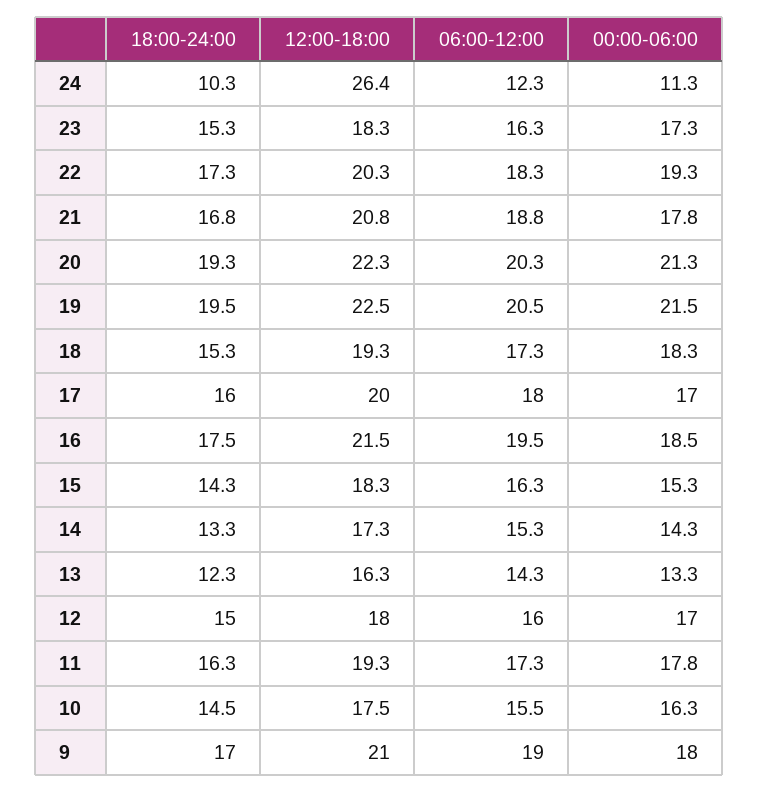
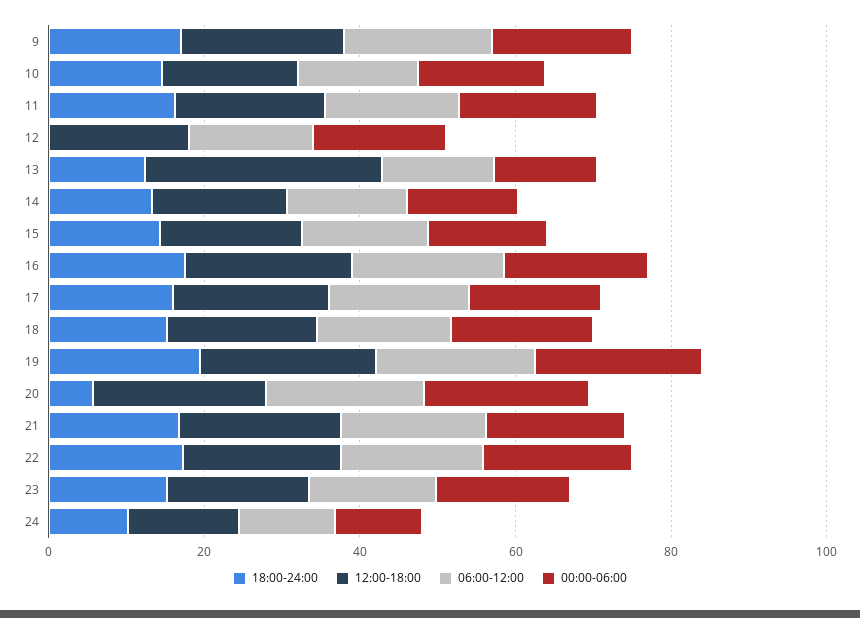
12:00-18:00, 24: 26.4 -> 15
18:00-24:00, 20: 19.3 -> 5
12:00-18:00, 13: 16.3 -> 30
18:00-24:00, 12: 15 -> 0

